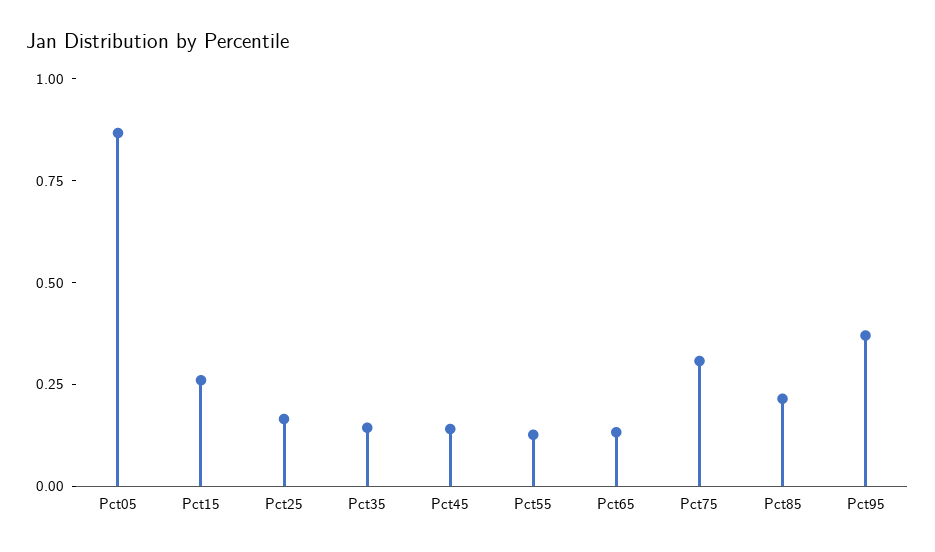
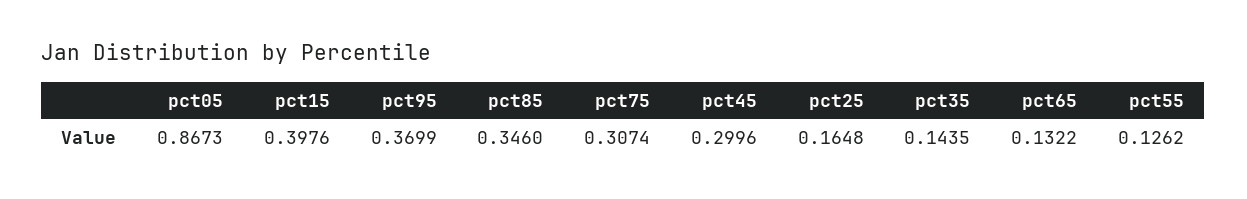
Pct15: 0.25 -> 0.3976
Pct45: 0.15 -> 0.2996
Pct85: 0.2 -> 0.346

